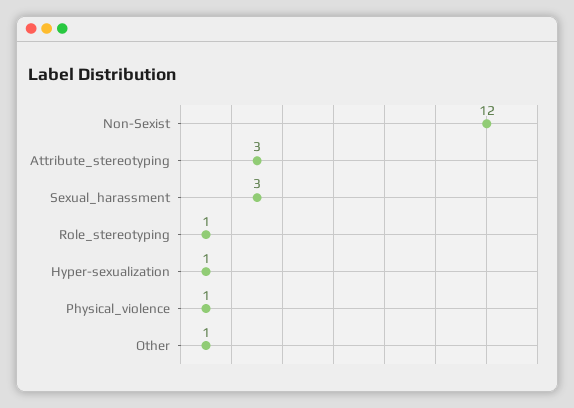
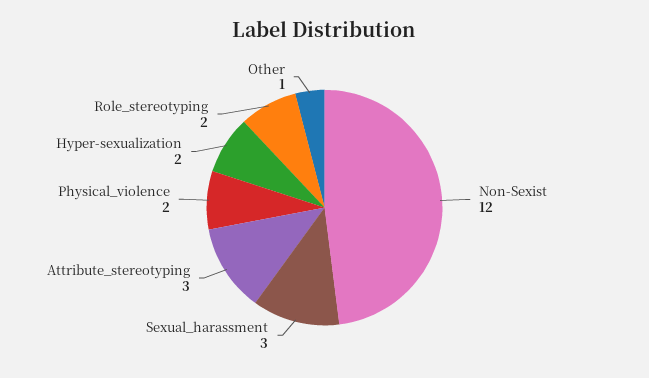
Role_stereotyping: 1 -> 2
Hyper-sexualization: 1 -> 2
Physical_violence: 1 -> 2

